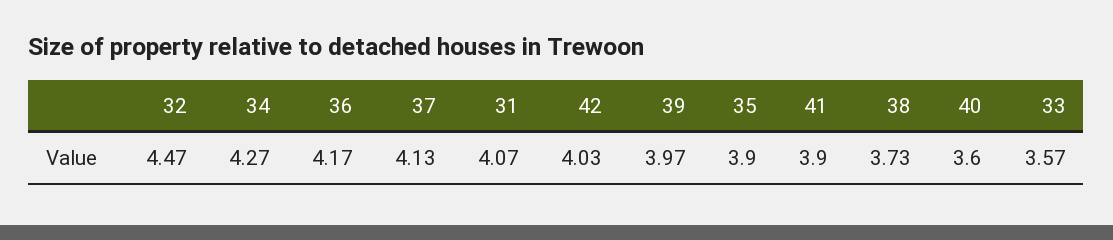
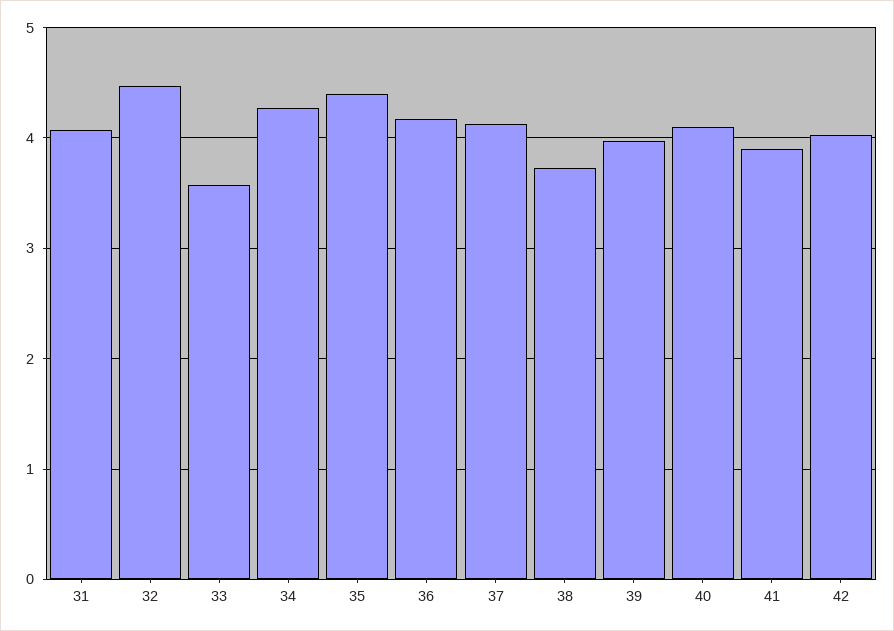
35: 3.9 -> 4.4
40: 3.6 -> 4.1

